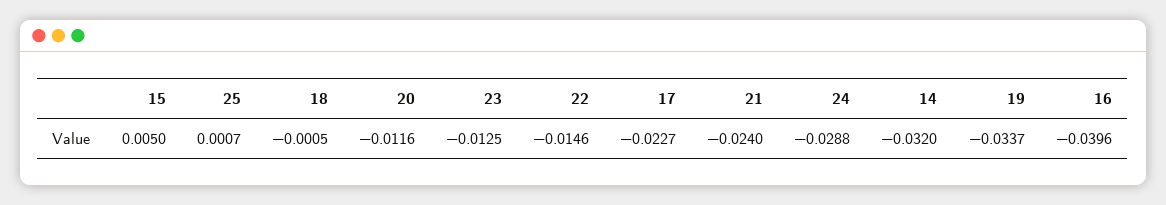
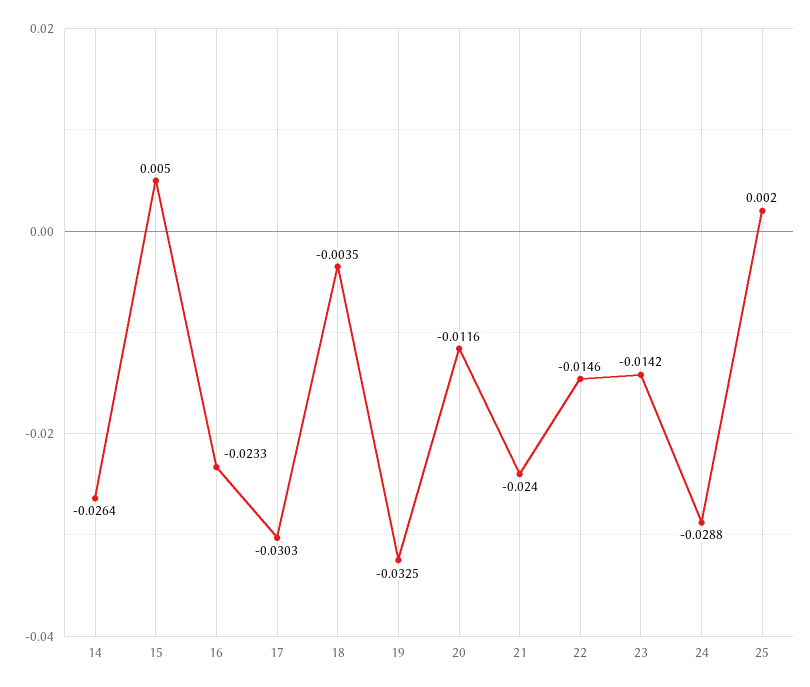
25: 0.0007 -> 0.002
18: -0.0005 -> -0.0035
23: -0.0125 -> -0.0142
17: -0.0227 -> -0.0303
14: -0.032 -> -0.0264
19: -0.0337 -> -0.0325
16: -0.0396 -> -0.0233

